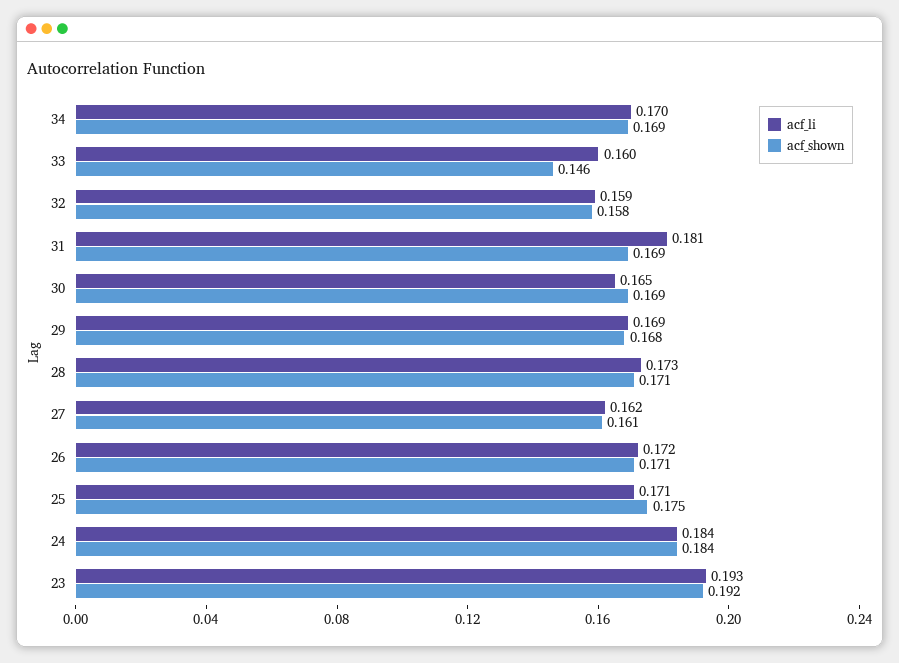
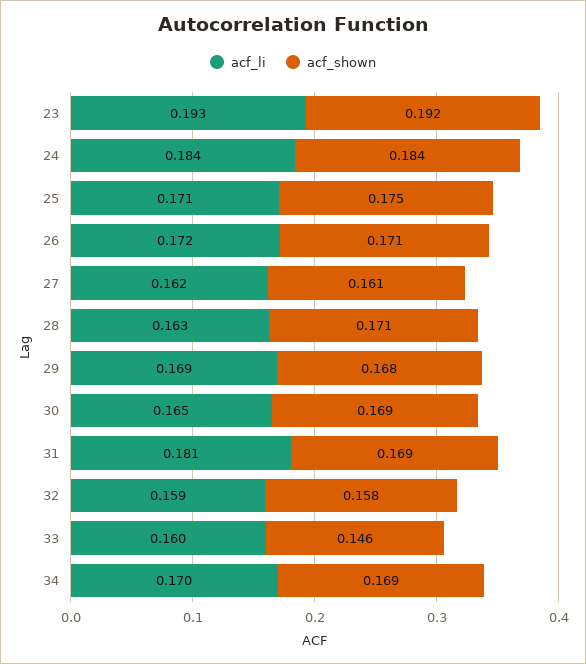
acf_li, 28: 0.173 -> 0.163

